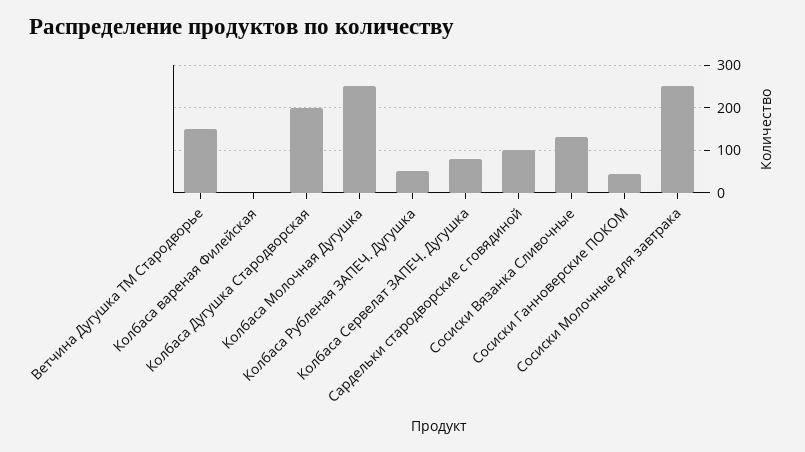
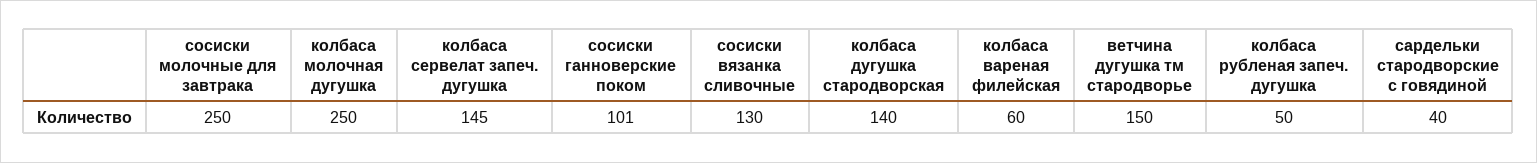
Колбаса вареная Филейская: 0 -> 60
Колбаса Дугушка Стародворская: 200 -> 140
Колбаса Сервелат ЗАПЕЧ. Дугушка: 80 -> 145
Сардельки стародворские с говядиной: 100 -> 40
Сосиски Ганноверские ПОКОМ: 40 -> 101

